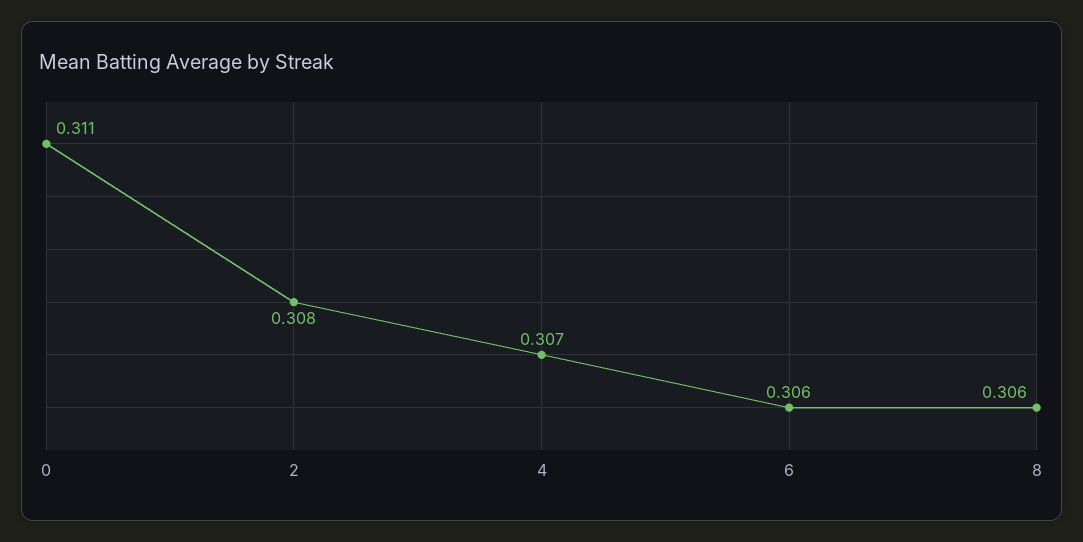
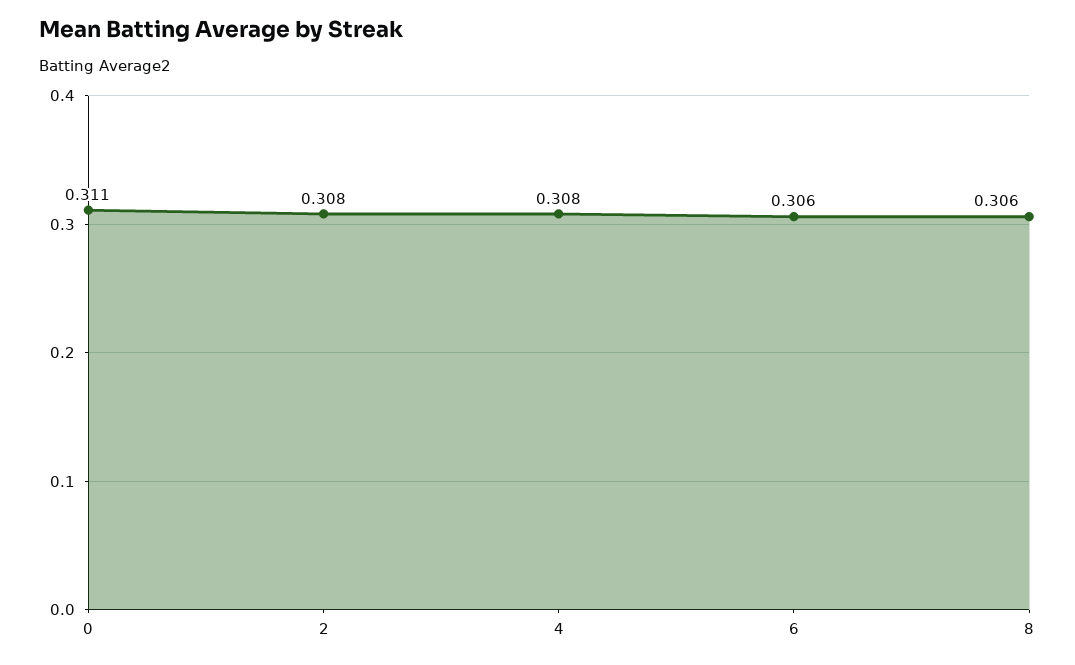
4: 0.307 -> 0.308

